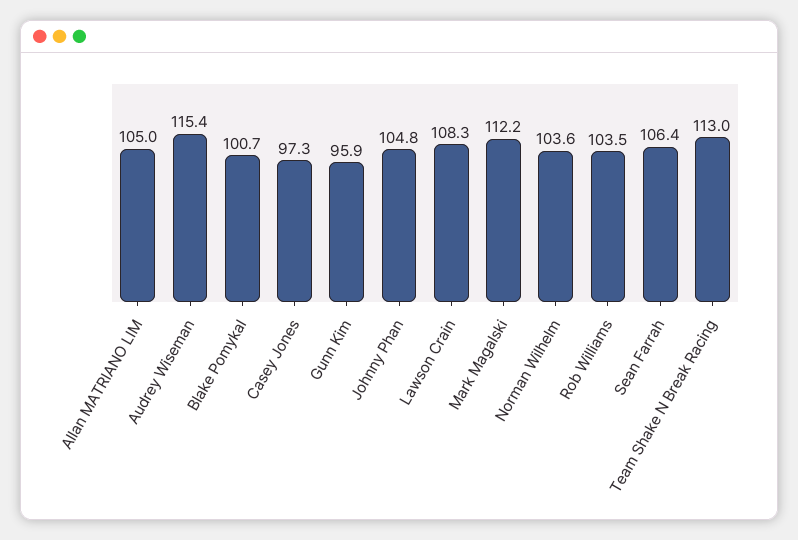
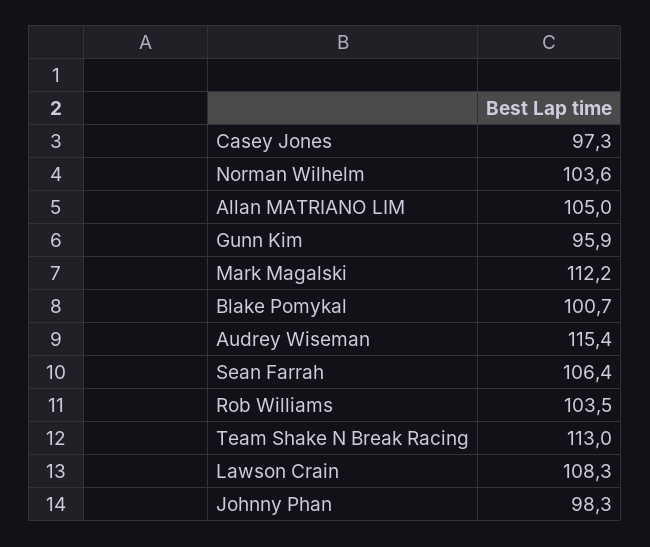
Johnny Phan: 104.8 -> 98.3

